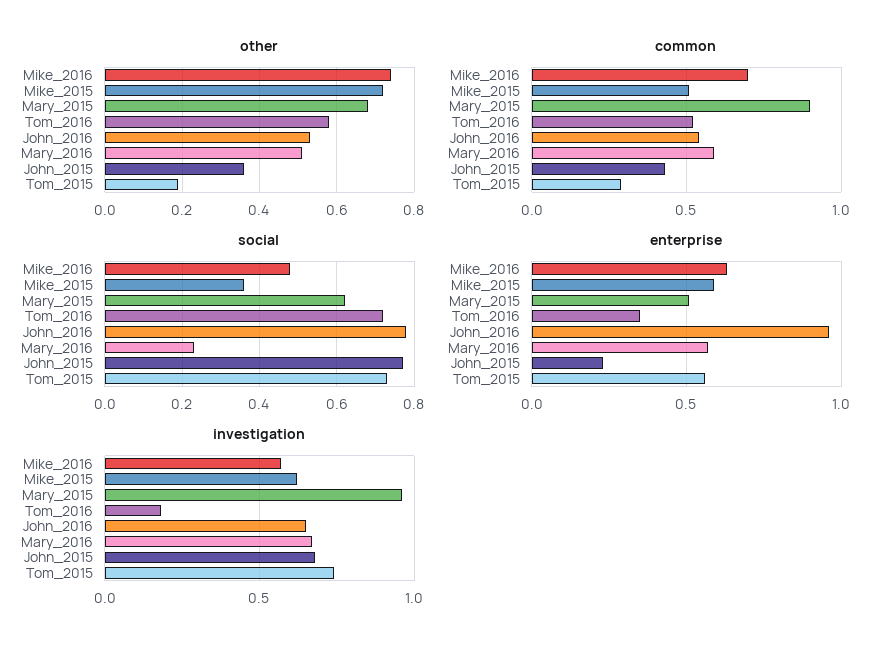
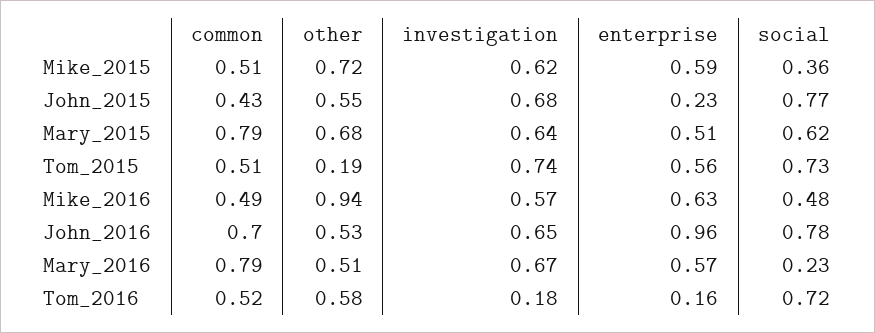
other, Mike_2016: 0.75 -> 0.94
other, John_2015: 0.35 -> 0.55
common, Mike_2016: 0.7 -> 0.49
common, Mary_2015: 0.9 -> 0.79
common, John_2016: 0.55 -> 0.7
common, Mary_2016: 0.6 -> 0.79
common, Tom_2015: 0.3 -> 0.51
enterprise, Tom_2016: 0.35 -> 0.16
investigation, Mary_2015: 0.95 -> 0.64

